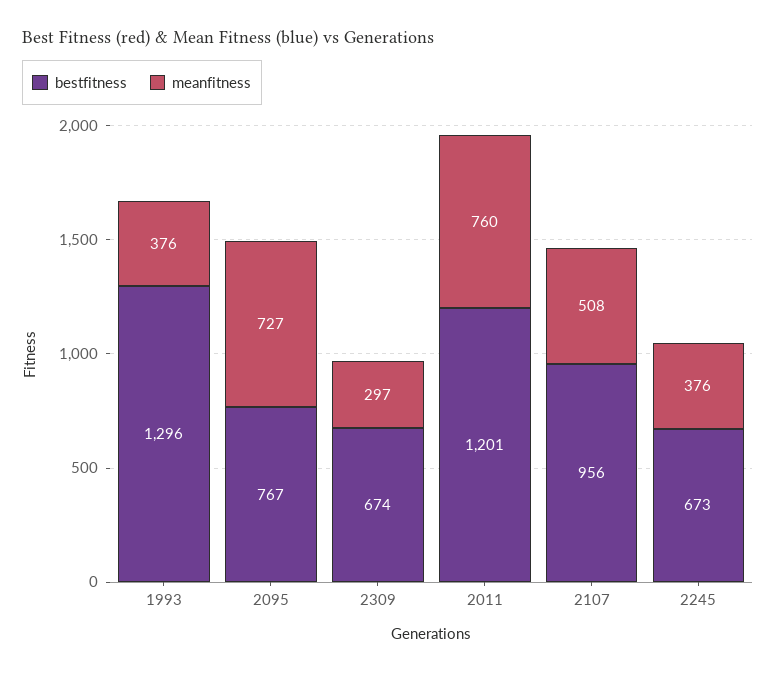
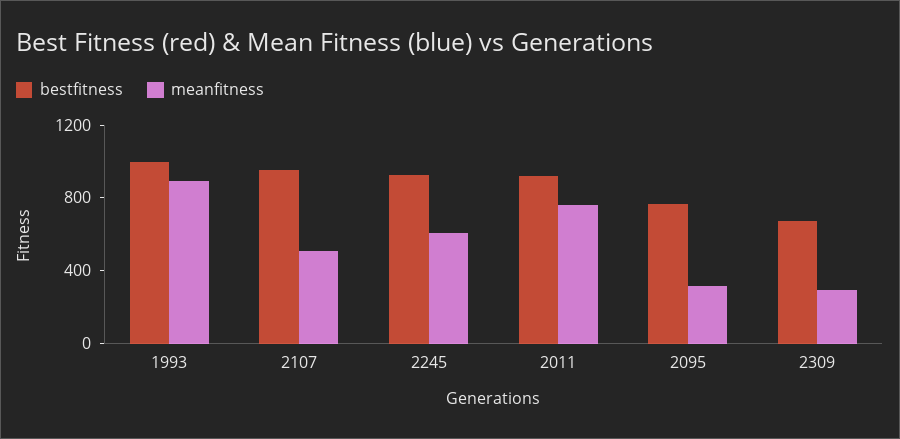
bestfitness, 1993: 1296 -> 1000
meanfitness, 1993: 376 -> 900
meanfitness, 2095: 727 -> 300
bestfitness, 2011: 1201 -> 900
bestfitness, 2245: 673 -> 900
meanfitness, 2245: 376 -> 600

